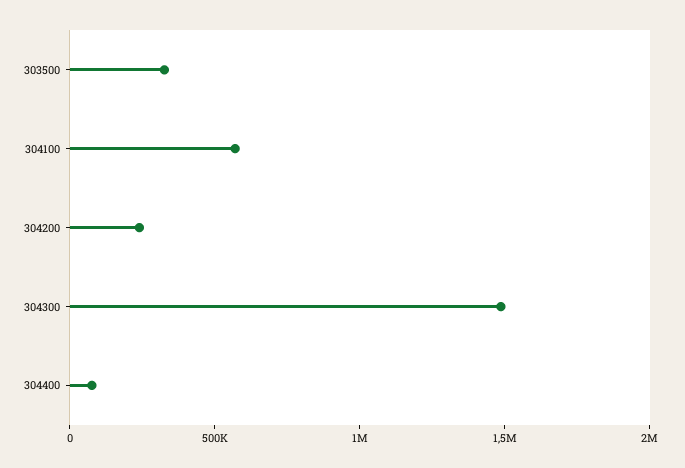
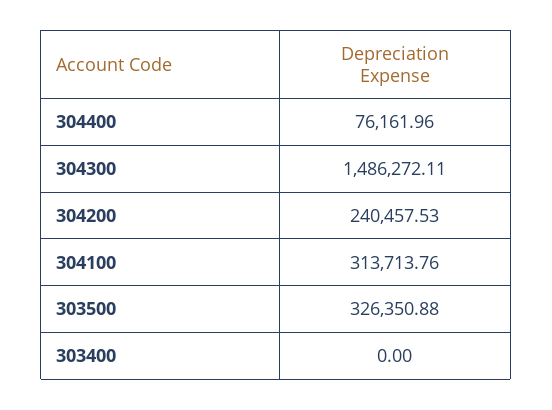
304100: 600000 -> 313713.76
303400: none -> 0

